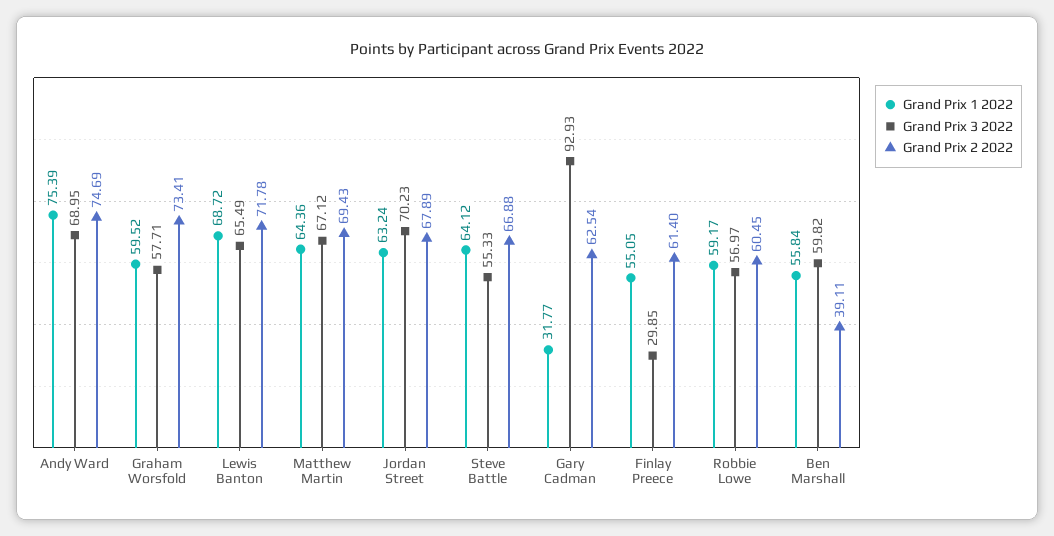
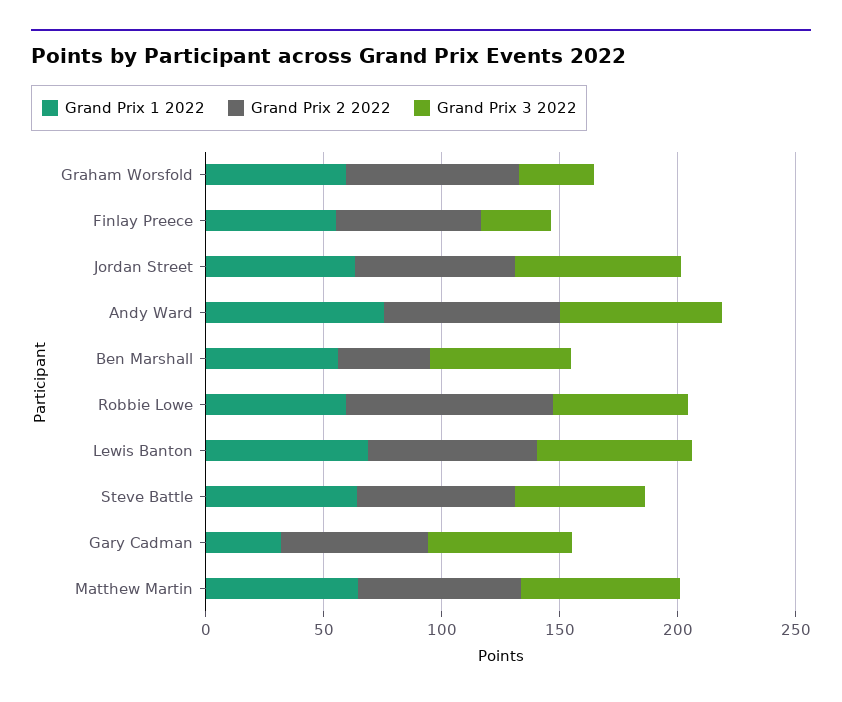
Grand Prix 3 2022, Graham Worsfold: 57.71 -> 30
Grand Prix 3 2022, Gary Cadman: 92.93 -> 60
Grand Prix 2 2022, Robbie Lowe: 60.45 -> 90

